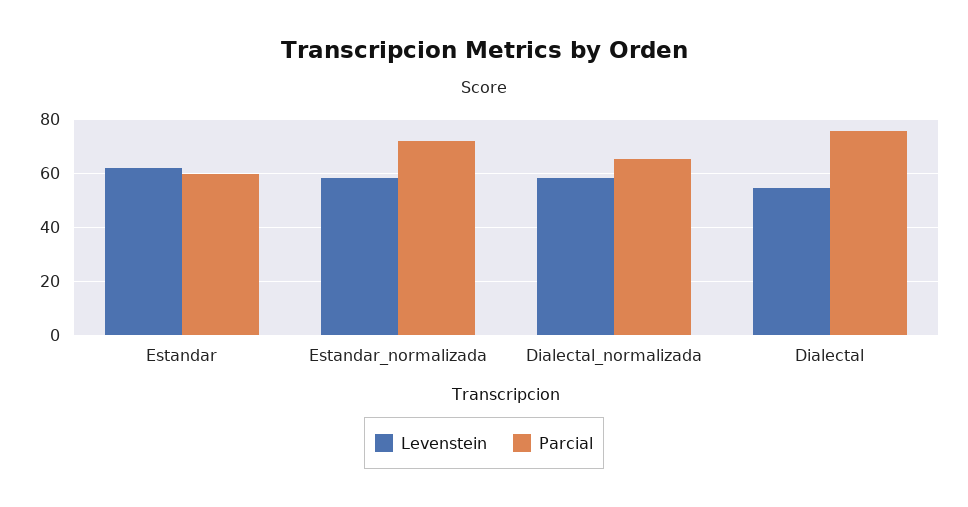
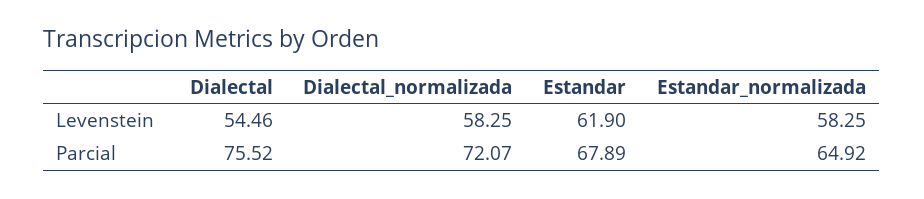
Parcial, Estandar: 60 -> 67.89
Parcial, Estandar_normalizada: 72.5 -> 64.92
Parcial, Dialectal_normalizada: 65 -> 72.07

